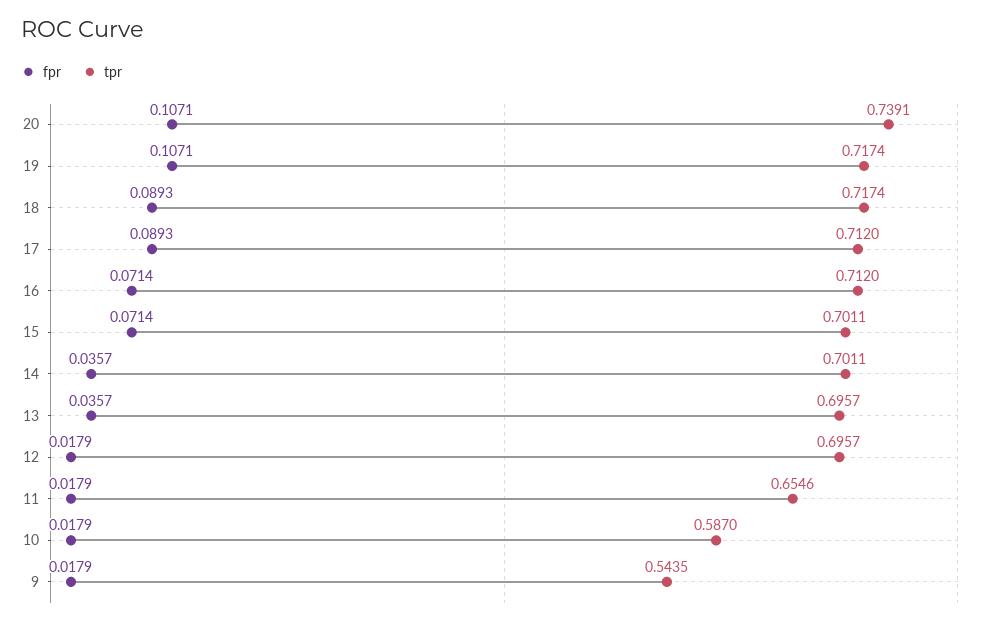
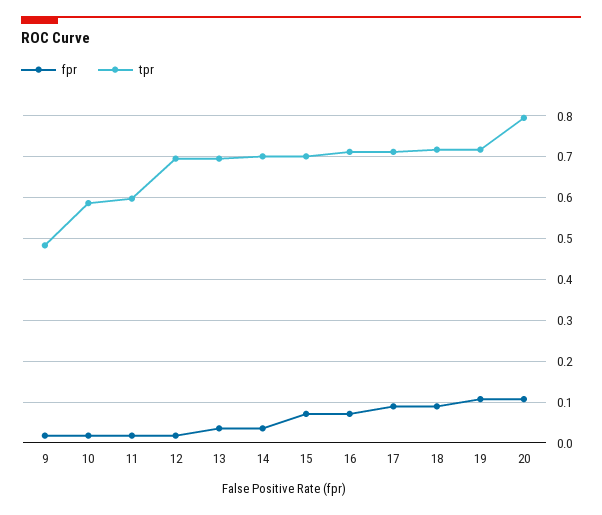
tpr, 20: 0.7391 -> 0.8
tpr, 11: 0.6546 -> 0.6
tpr, 9: 0.5435 -> 0.48

